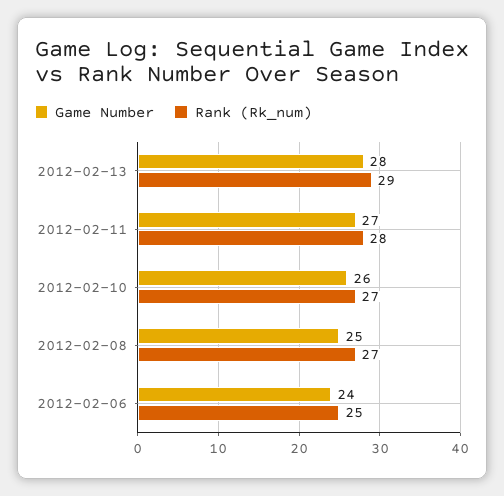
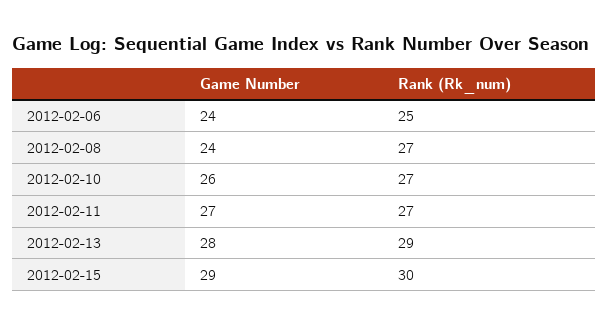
Rank (Rk_num), 2012-02-11: 28 -> 27
Game Number, 2012-02-08: 25 -> 24
Game Number, 2012-02-15: none -> 29
Rank (Rk_num), 2012-02-15: none -> 30

